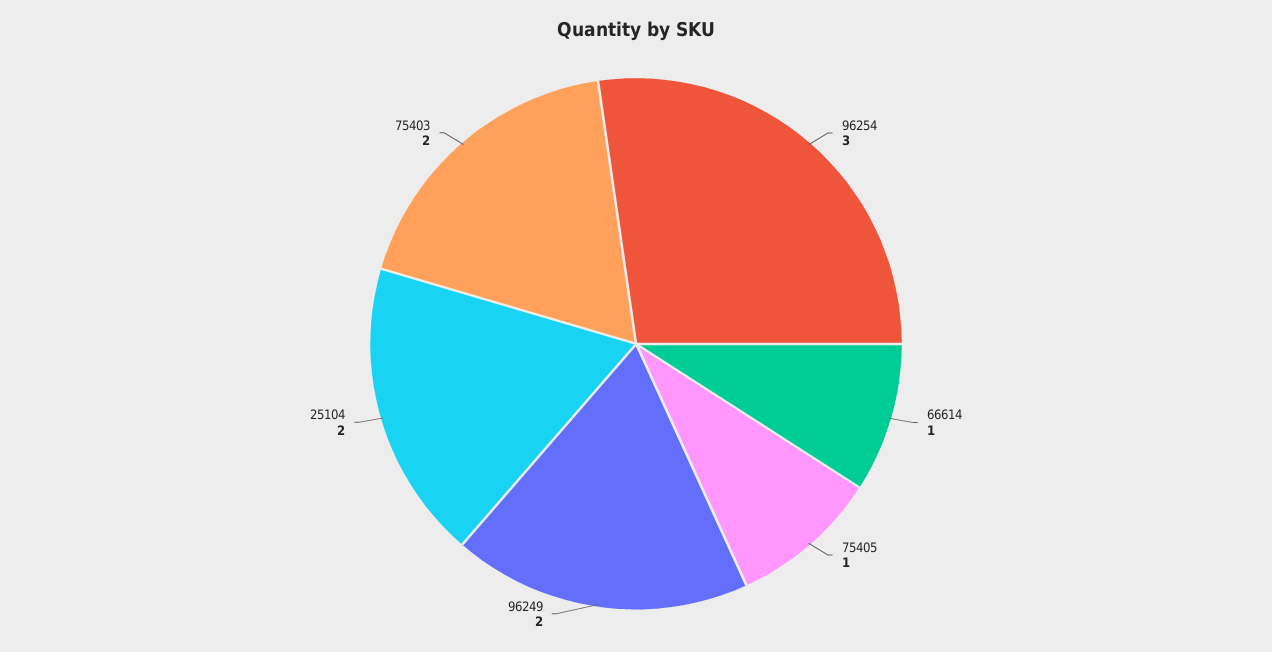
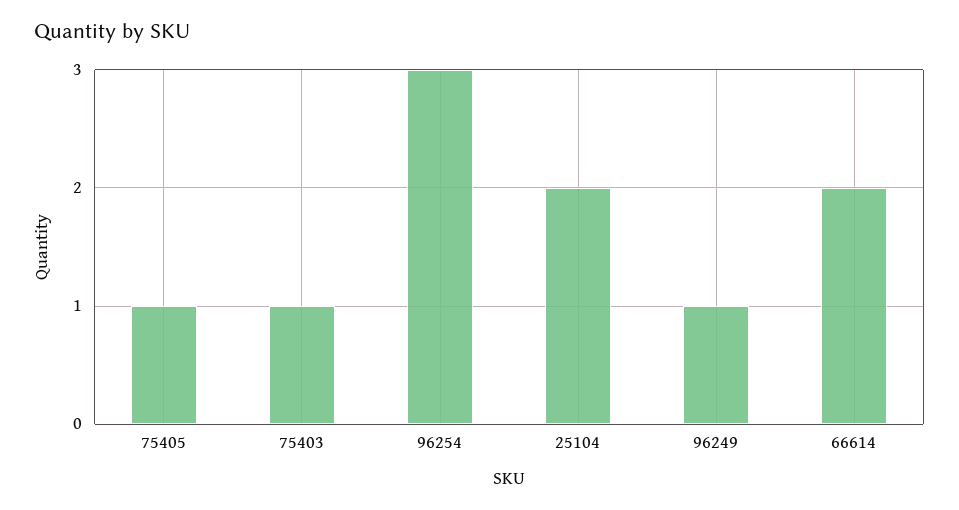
66614: 1 -> 2
96249: 2 -> 1
75403: 2 -> 1

